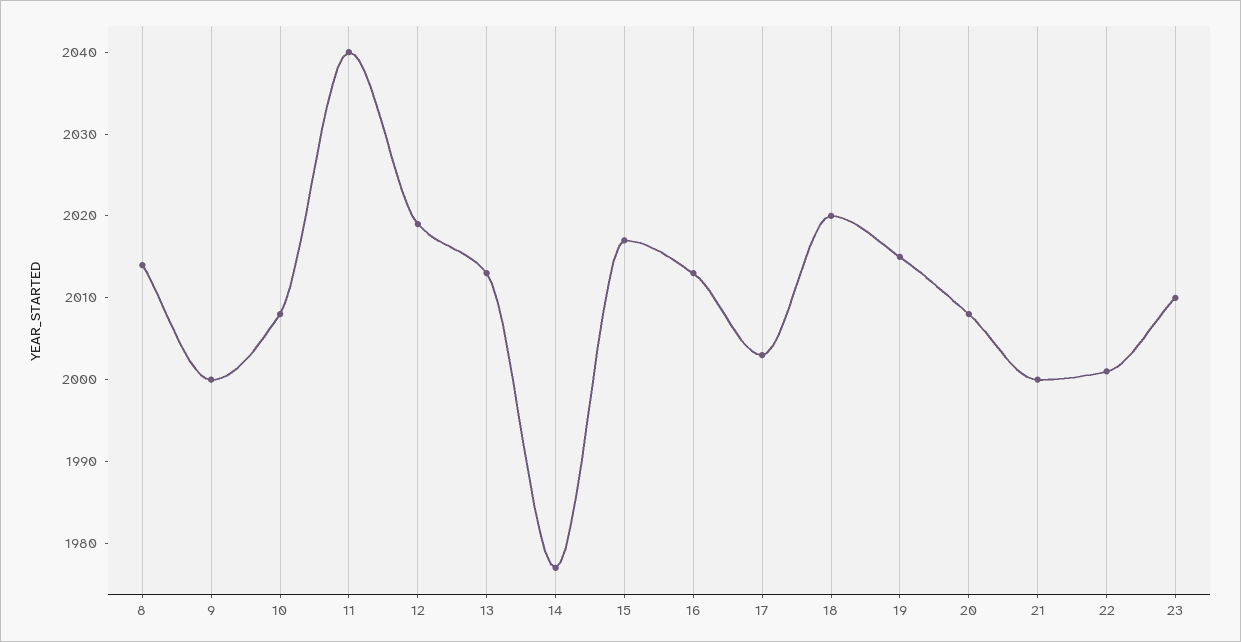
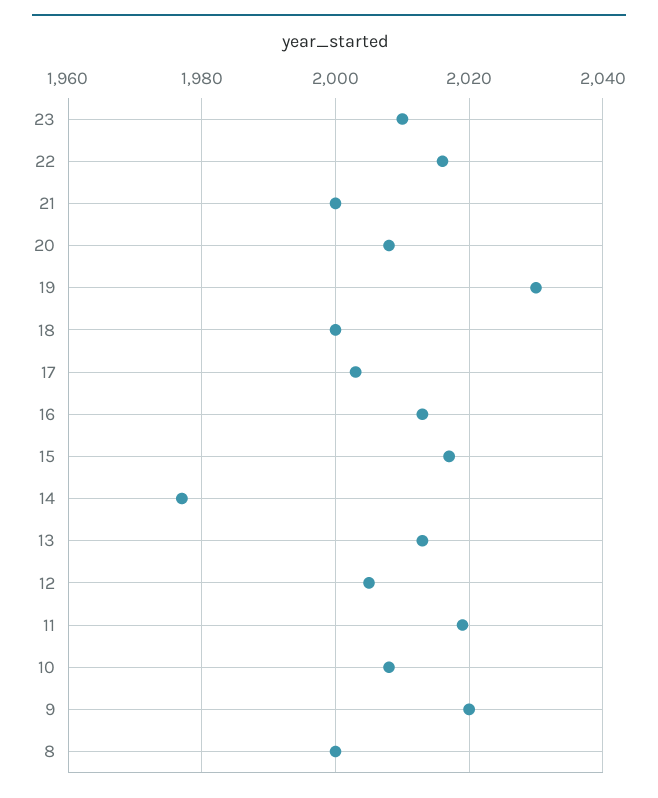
8: 2014 -> 2000
9: 2000 -> 2020
11: 2040 -> 2020
12: 2019 -> 2005
18: 2020 -> 2000
19: 2015 -> 2030
22: 2001 -> 2015

